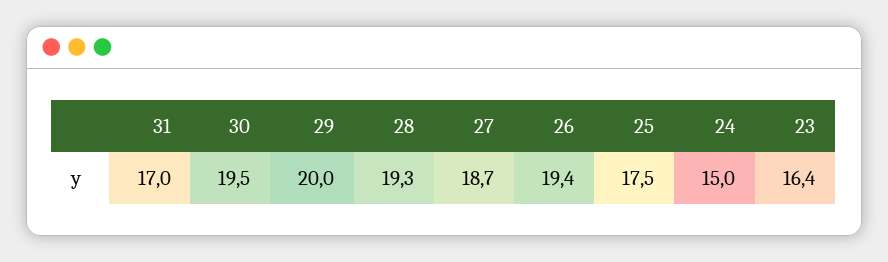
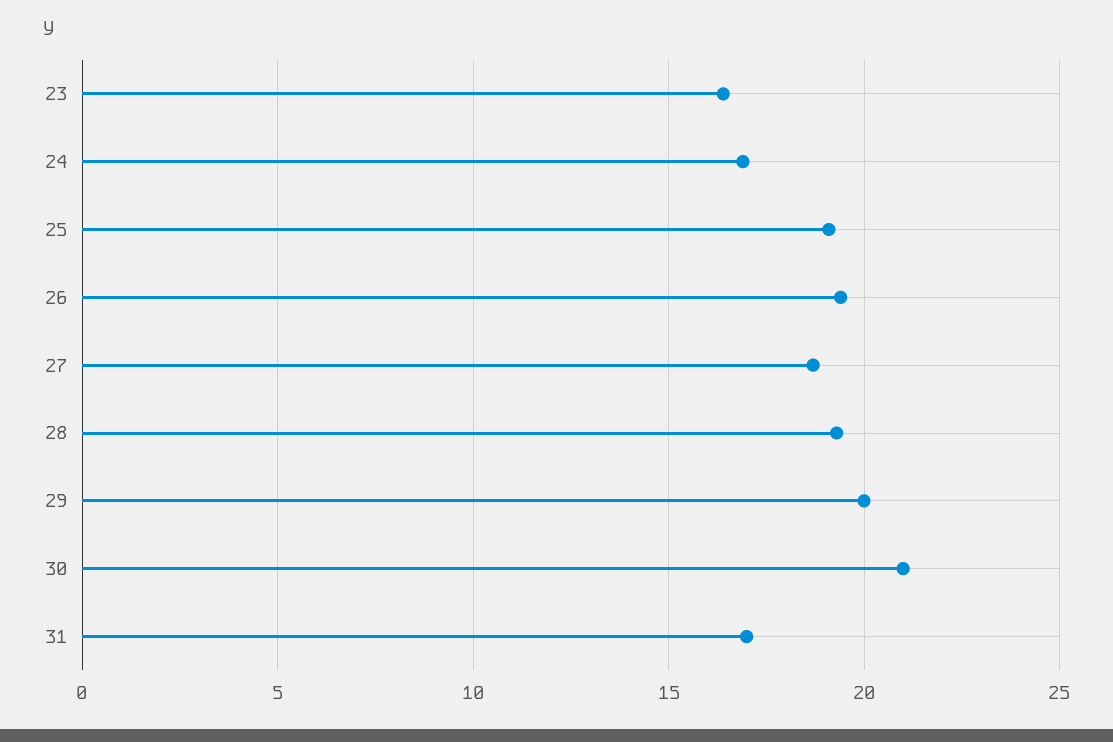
30: 19.5 -> 21
25: 17.5 -> 19
24: 15 -> 17

